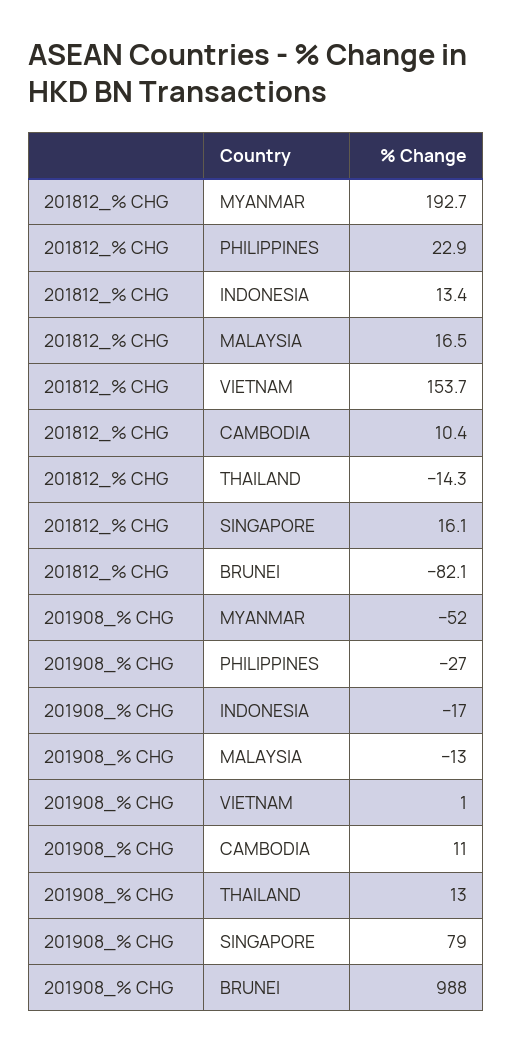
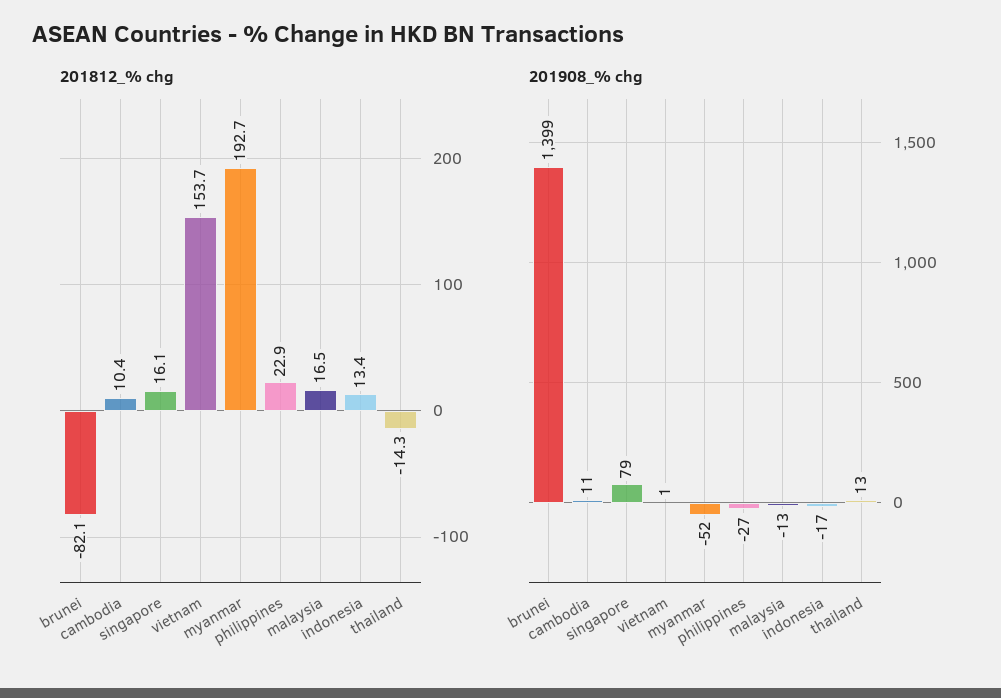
201908_% CHG, BRUNEI: 988 -> 1399

